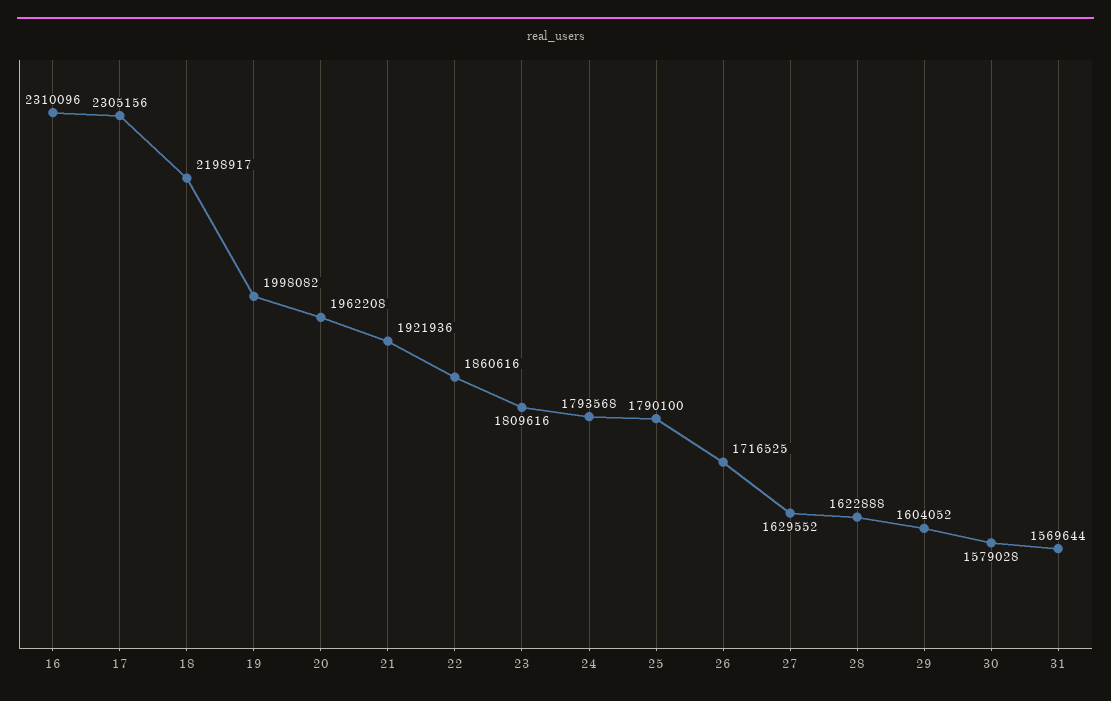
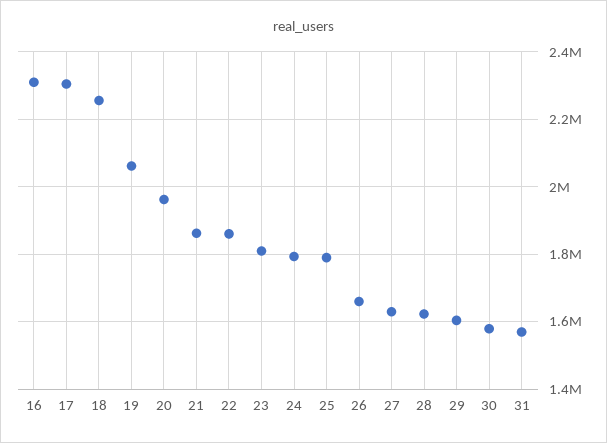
18: 2198917 -> 2260000
19: 1998082 -> 2060000
21: 1921936 -> 1860000
26: 1716525 -> 1660000

